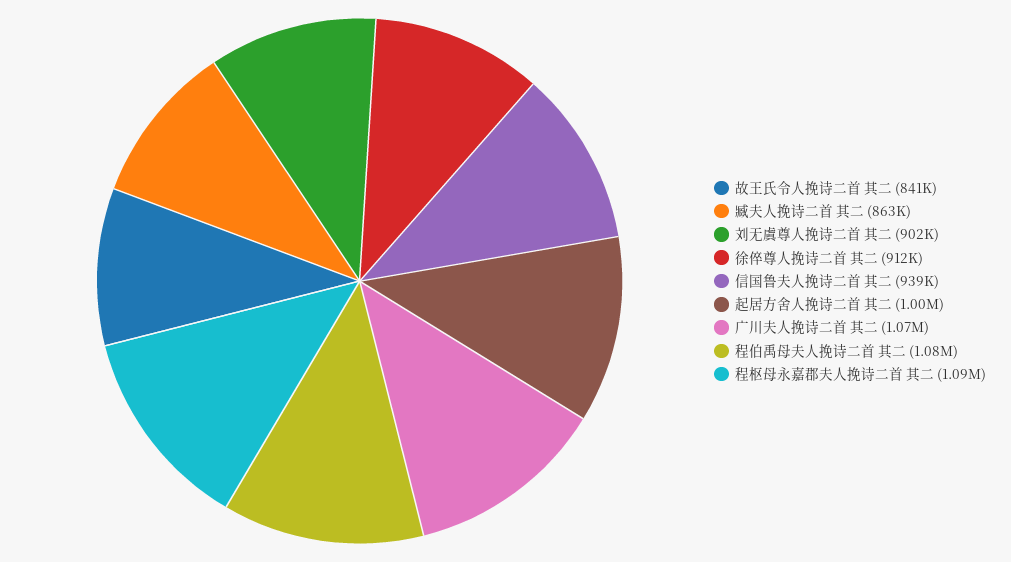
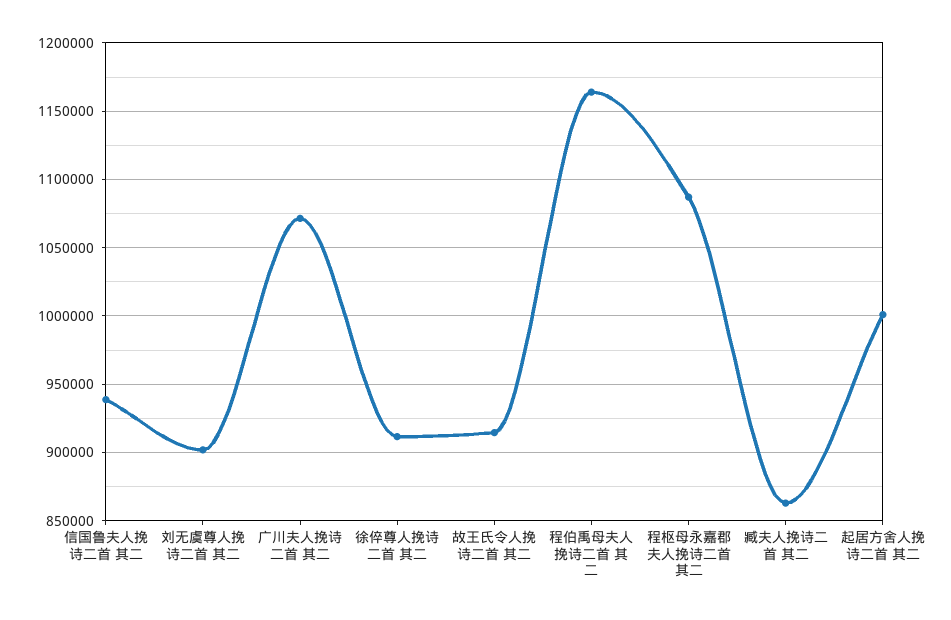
故王氏令人挽诗二首 其二: 841000 -> 915000
程伯禹母夫人挽诗二首 其二: 1080000 -> 1165000

